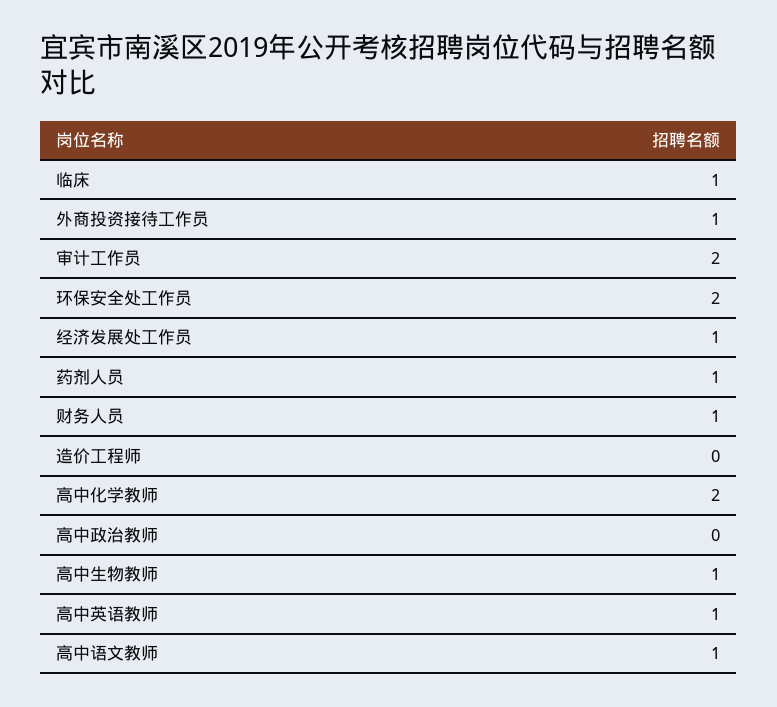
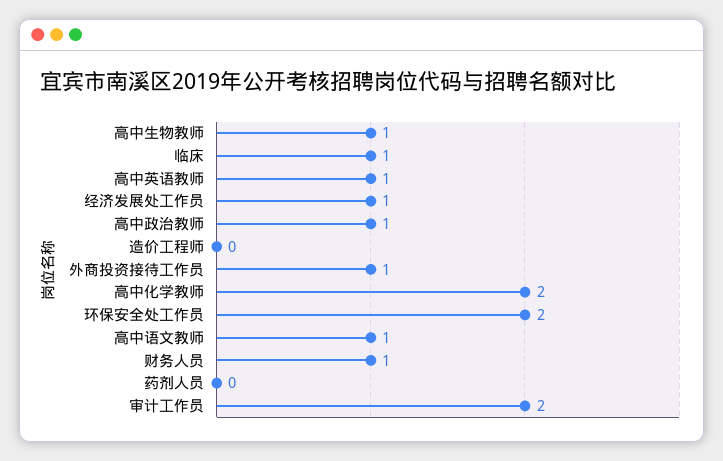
药剂人员: 1 -> 0
高中政治教师: 0 -> 1

